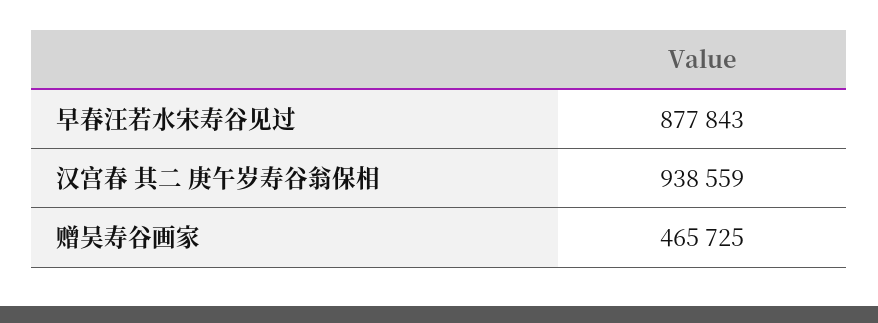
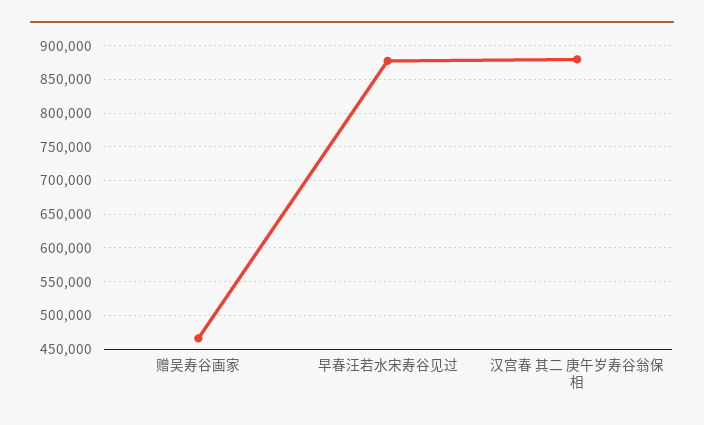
汉宫春 其二 庚午岁寿谷翁保相: 938559 -> 880000

